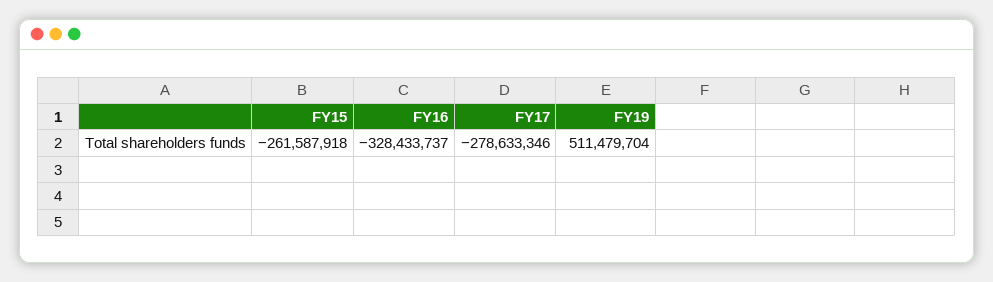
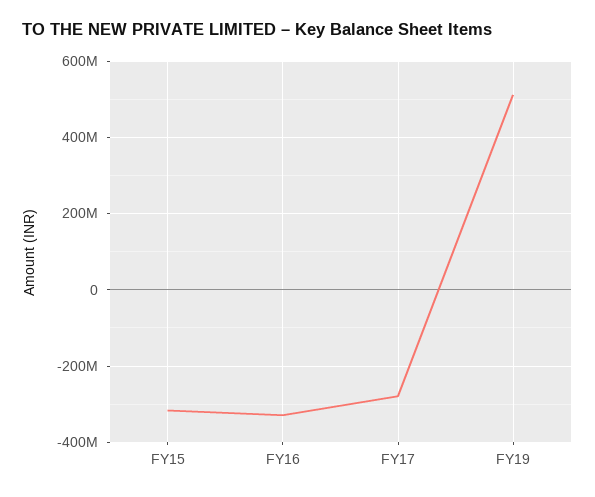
FY15: -261587918 -> -320000000

